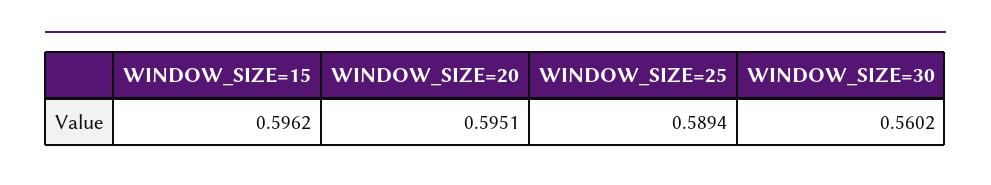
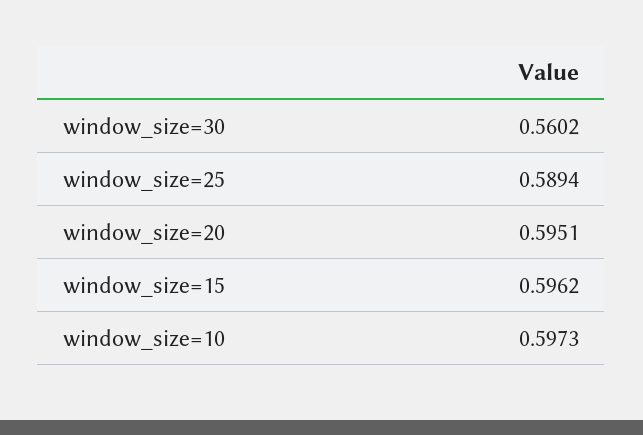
window_size=10: none -> 0.5973

